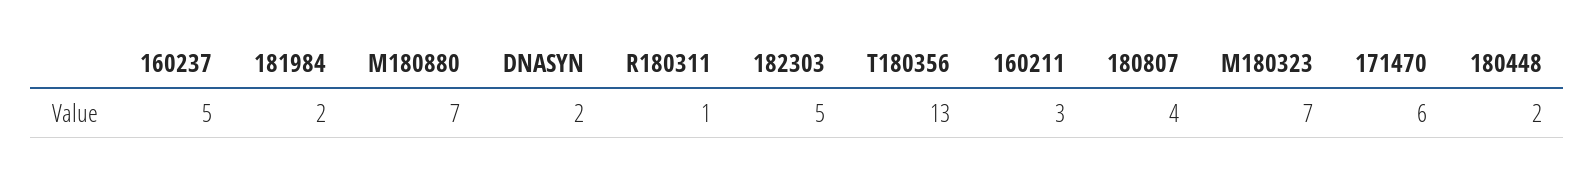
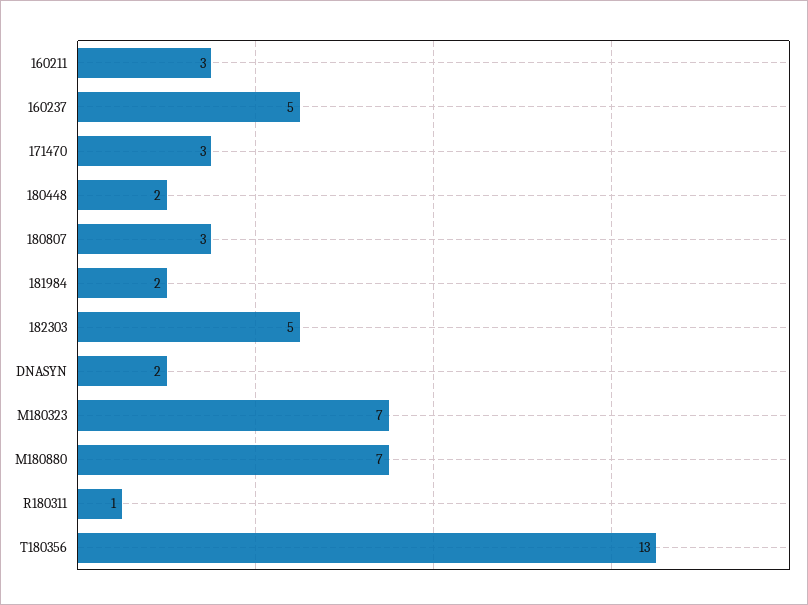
180807: 4 -> 3
171470: 6 -> 3

